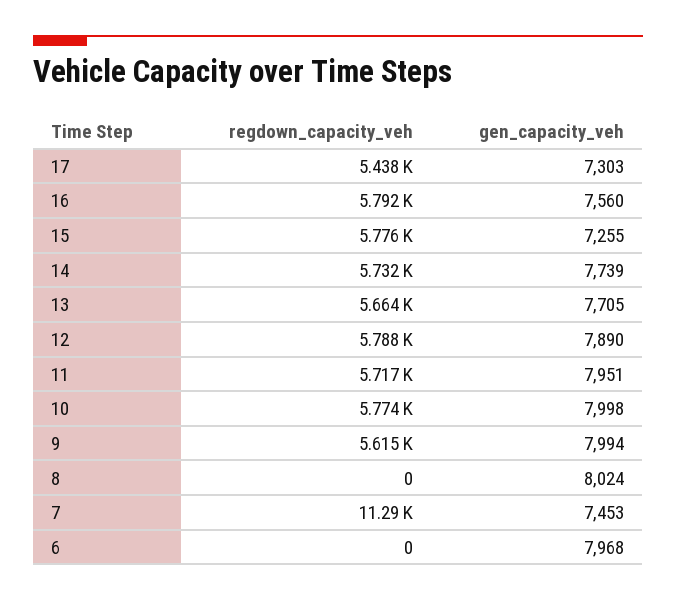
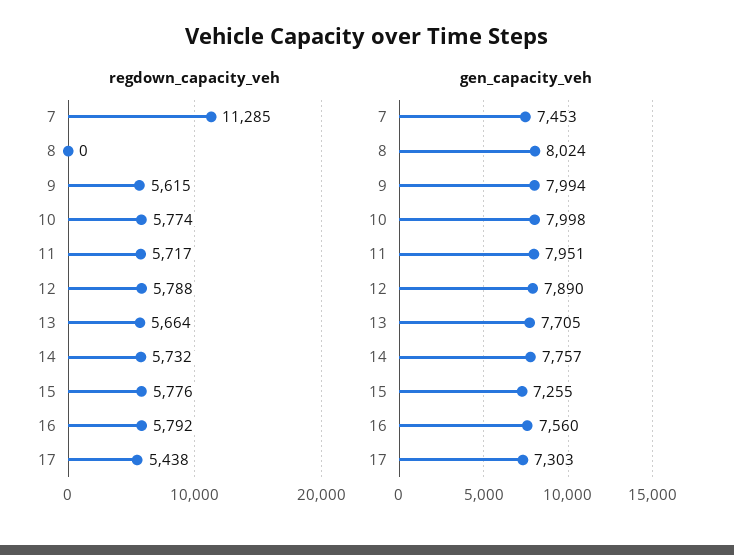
gen_capacity_veh, 14: 7739 -> 7757
regdown_capacity_veh, 6: 0 -> none
gen_capacity_veh, 6: 7968 -> none

